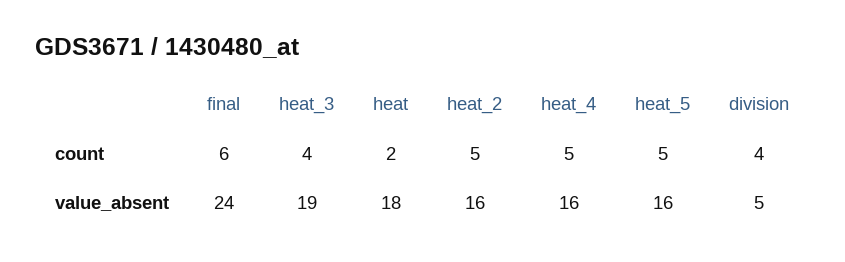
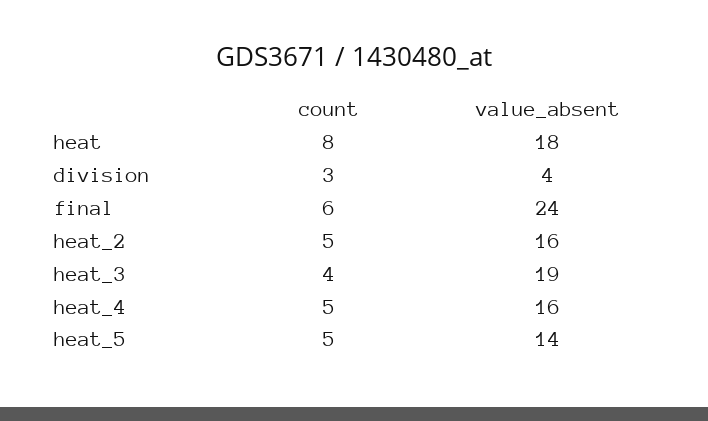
heat, count: 2 -> 8
division, count: 4 -> 3
heat_5, value_absent: 16 -> 14
division, value_absent: 5 -> 4

